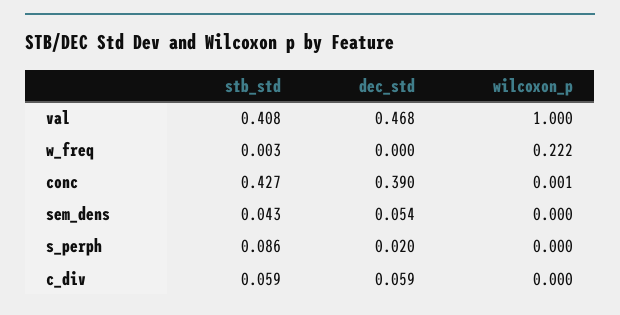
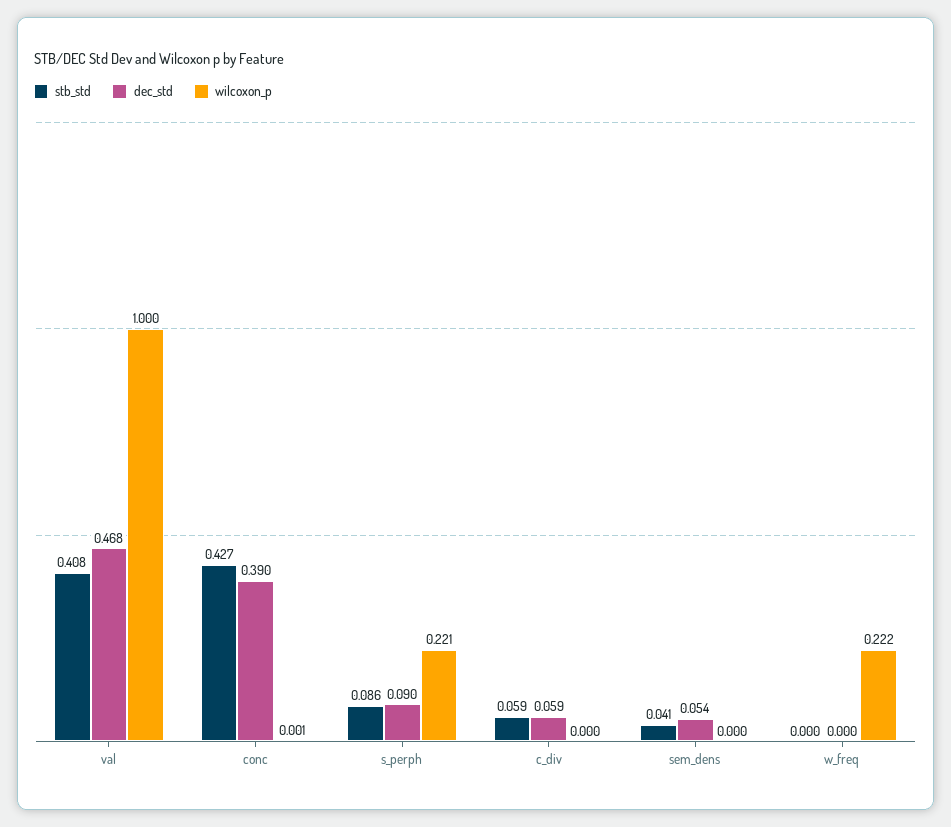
stb_std, w_freq: 0.003 -> 0
stb_std, sem_dens: 0.043 -> 0.041
dec_std, s_perph: 0.02 -> 0.09
wilcoxon_p, s_perph: 0 -> 0.221

